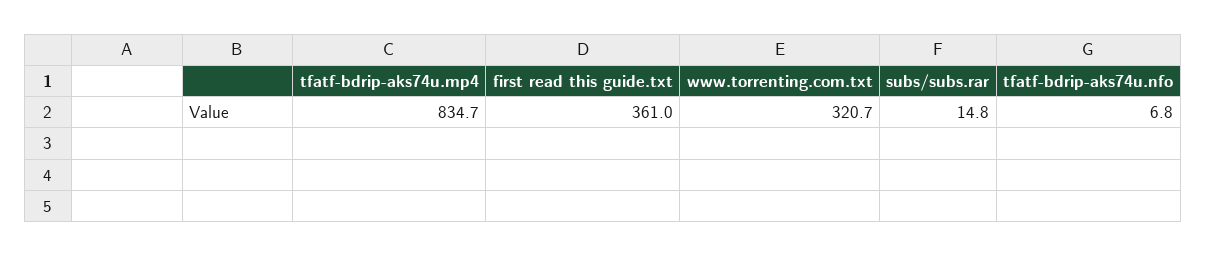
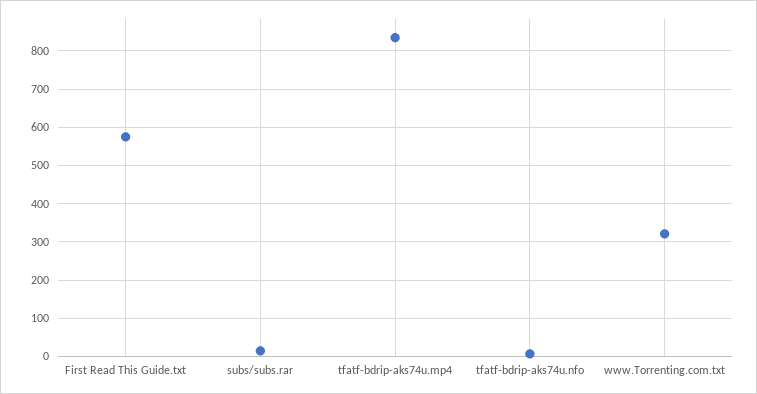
first read this guide.txt: 361 -> 580

